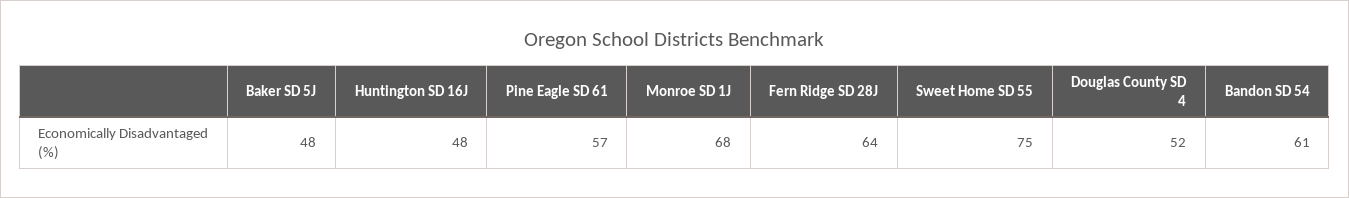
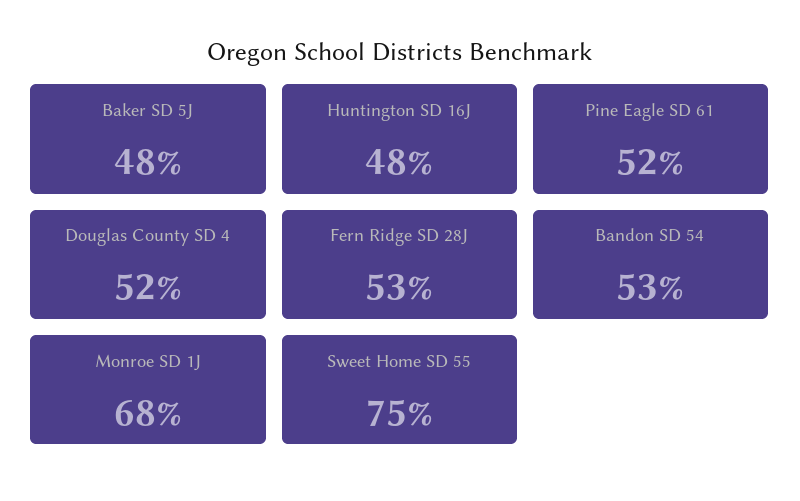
Pine Eagle SD 61: 57 -> 52
Fern Ridge SD 28J: 64 -> 53
Bandon SD 54: 61 -> 53

